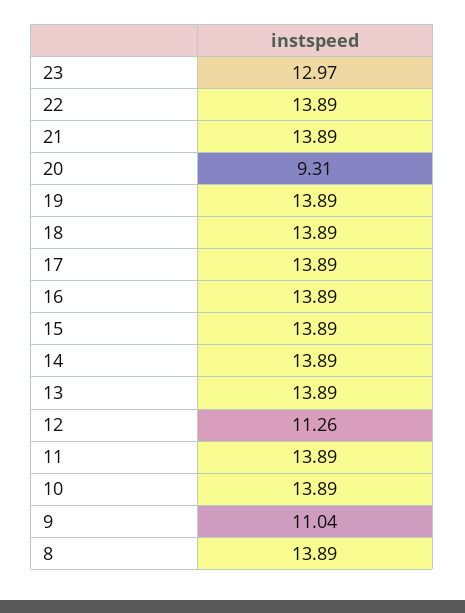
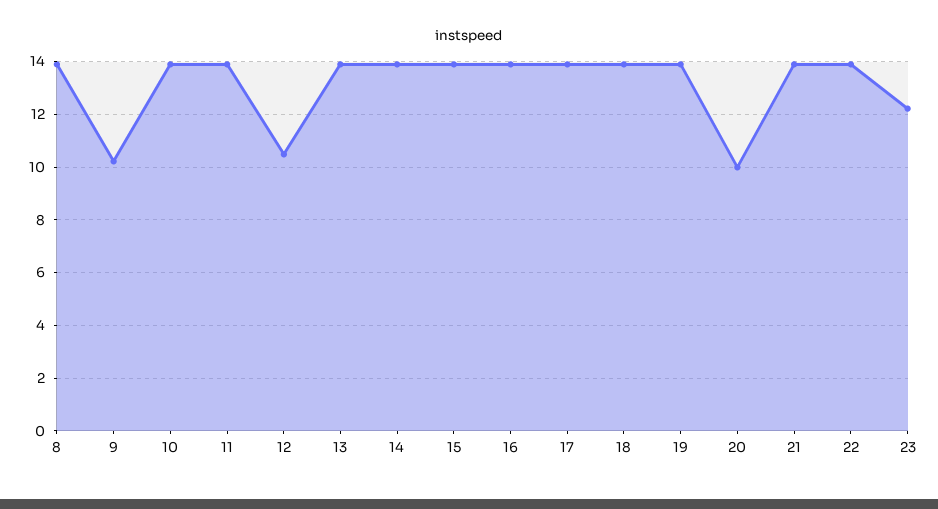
23: 12.97 -> 12.25
20: 9.31 -> 10
12: 11.26 -> 10.5
9: 11.04 -> 10.25

